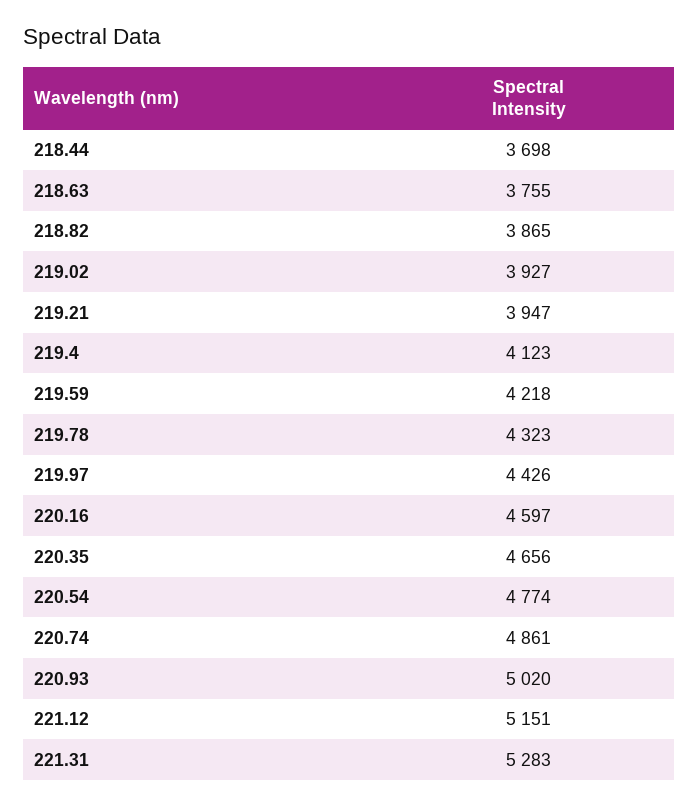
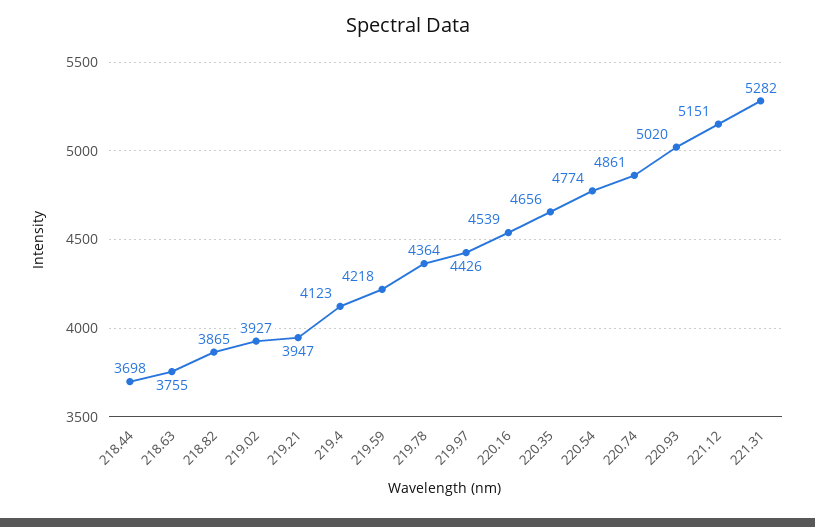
219.78: 4323 -> 4364
220.16: 4597 -> 4539
221.31: 5283 -> 5282

